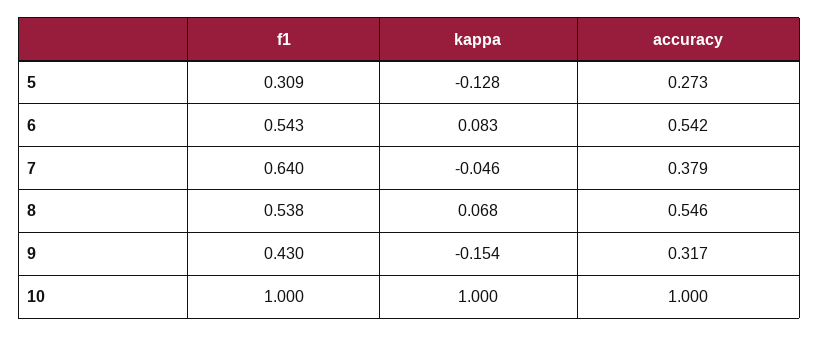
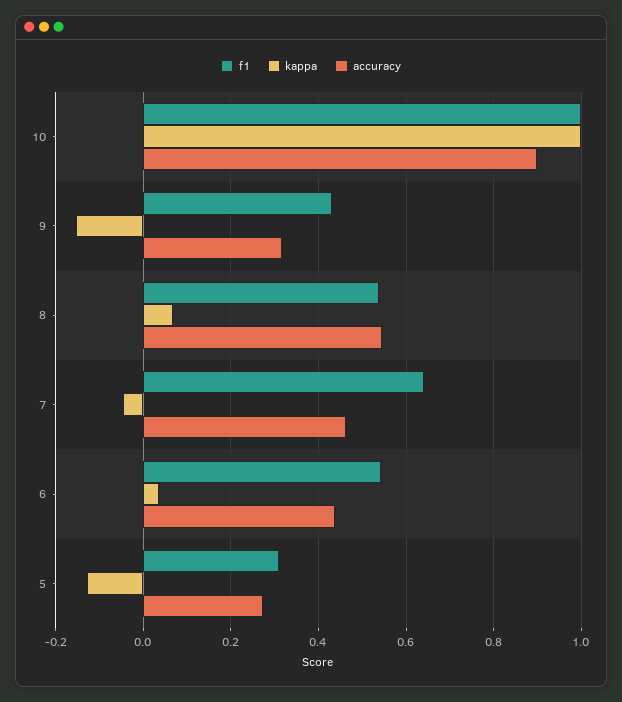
kappa, 6: 0.083 -> 0.04
accuracy, 6: 0.542 -> 0.44
accuracy, 7: 0.379 -> 0.46
accuracy, 10: 1 -> 0.9

